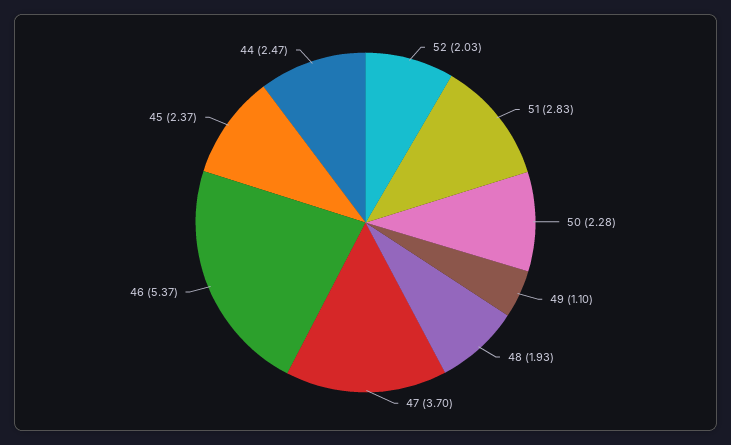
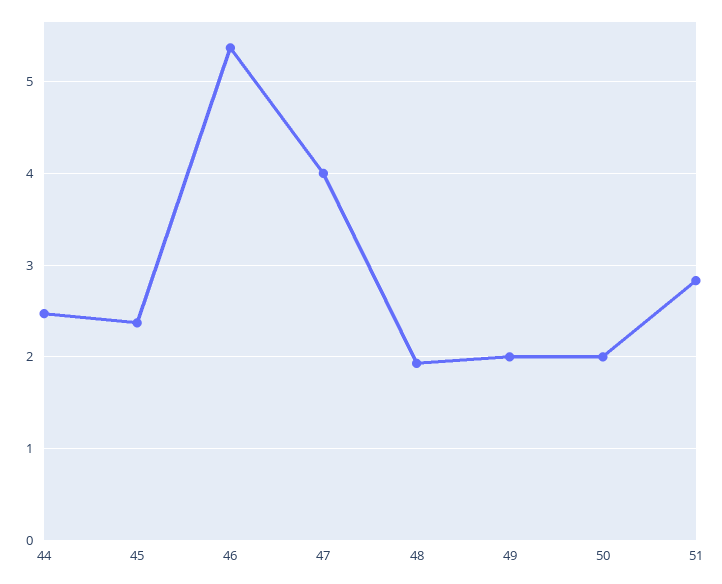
52: 2.03 -> none
50: 2.28 -> 2
49: 1.1 -> 2
47: 3.7 -> 4

